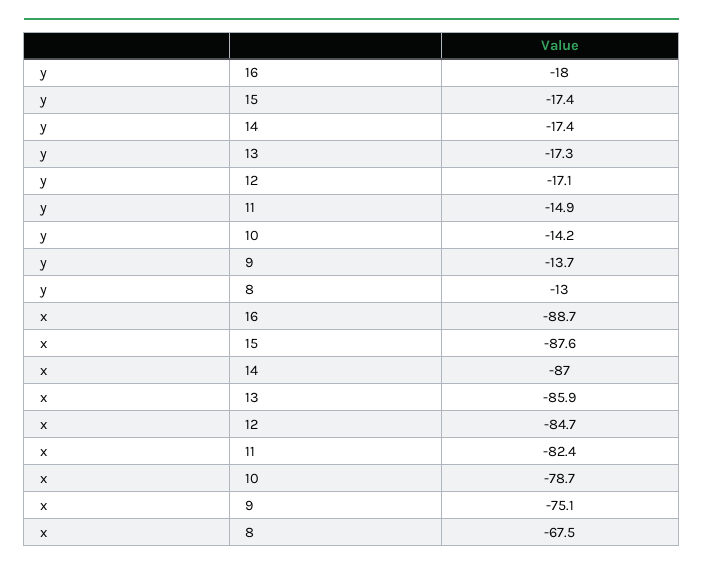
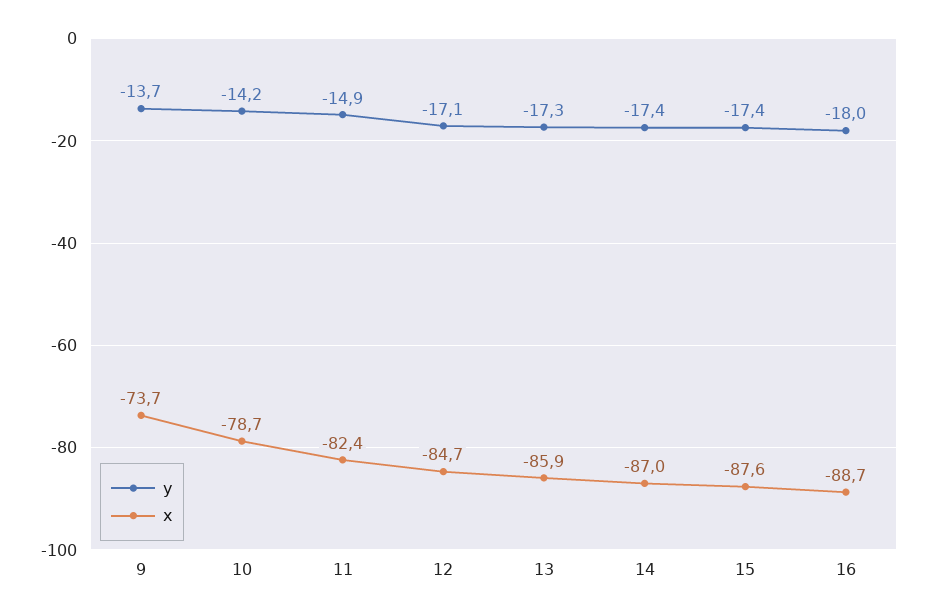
y, 8: -13 -> none
x, 9: -75.1 -> -73.7
x, 8: -67.5 -> none

